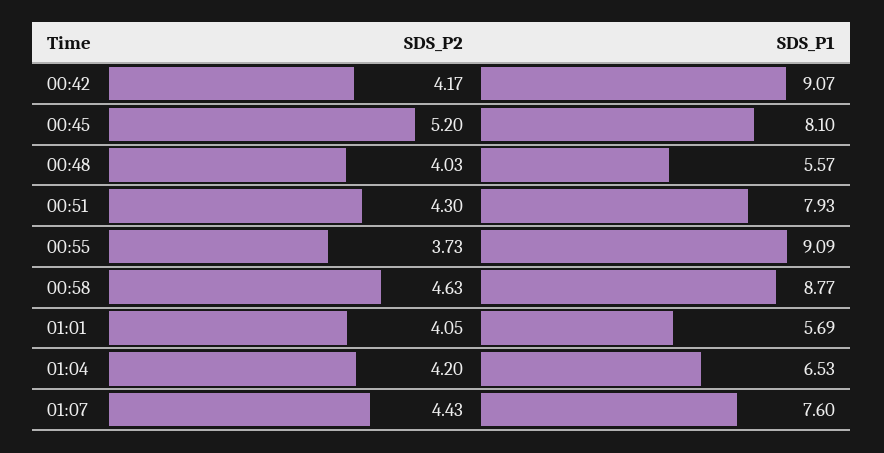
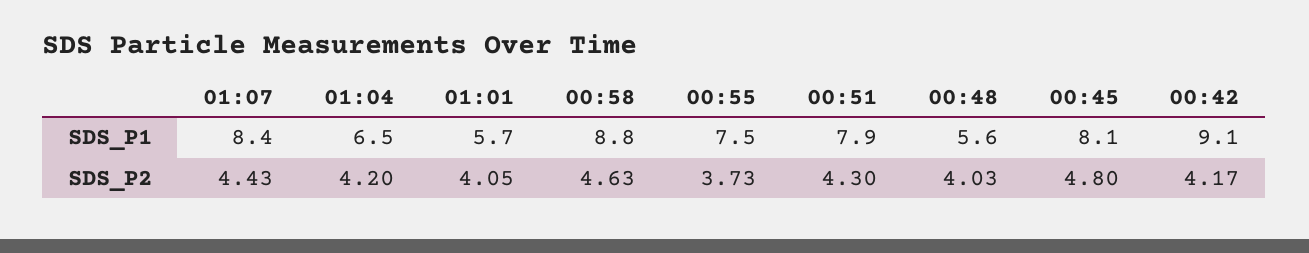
SDS_P2, 00:45: 5.2 -> 4.8
SDS_P1, 00:55: 9.09 -> 7.5
SDS_P1, 01:07: 7.6 -> 8.4

